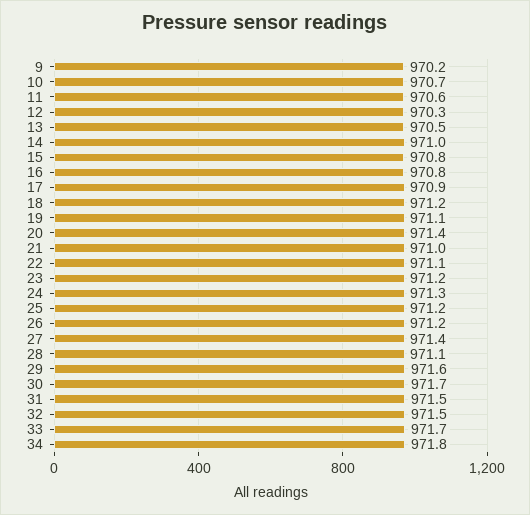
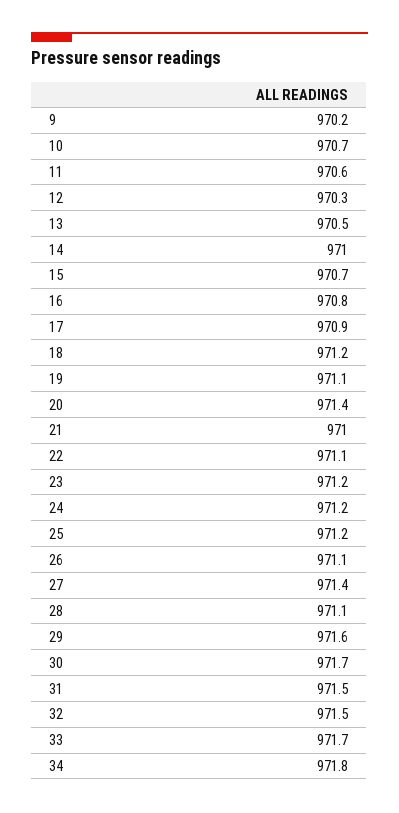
15: 970.8 -> 970.7
24: 971.3 -> 971.2
26: 971.2 -> 971.1

